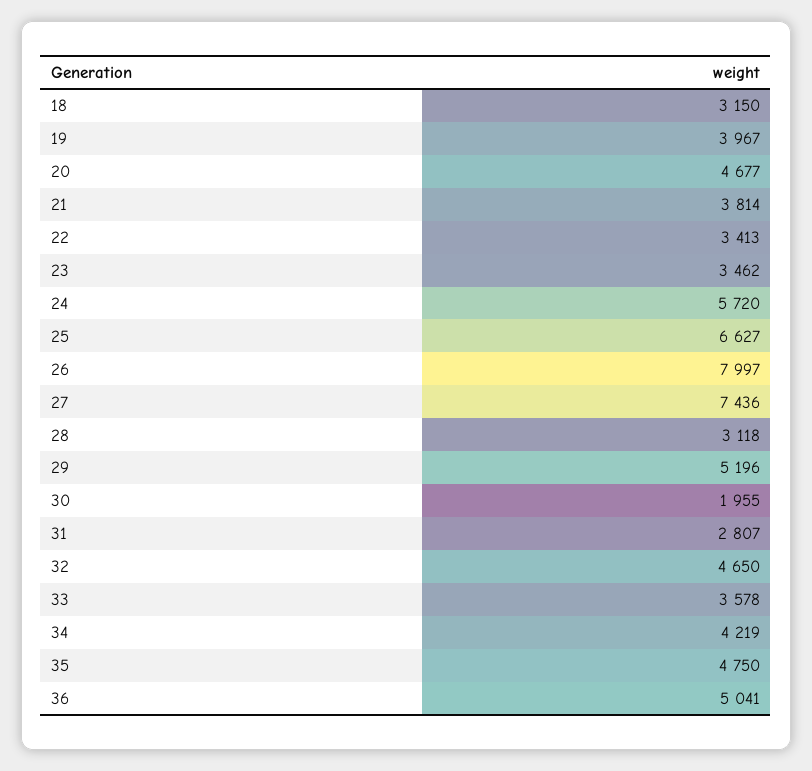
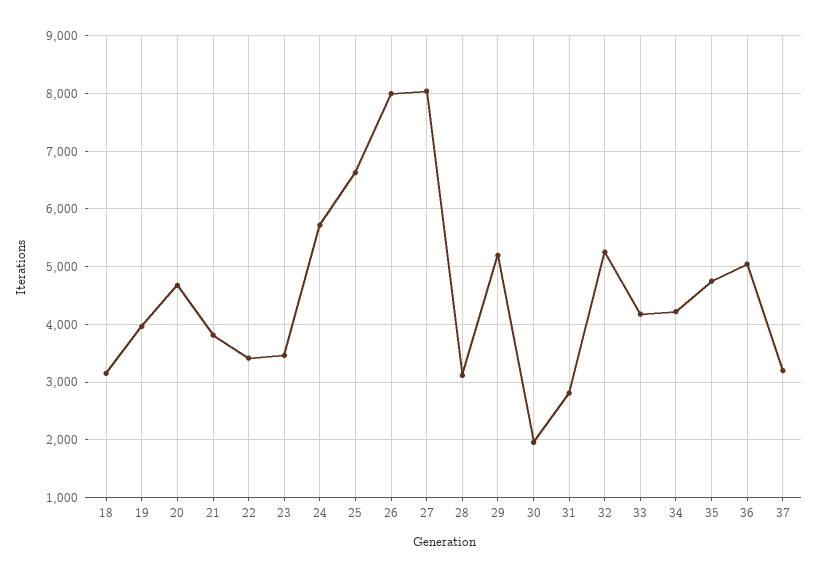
27: 7436 -> 8000
32: 4650 -> 5200
33: 3578 -> 4200
37: none -> 3200

